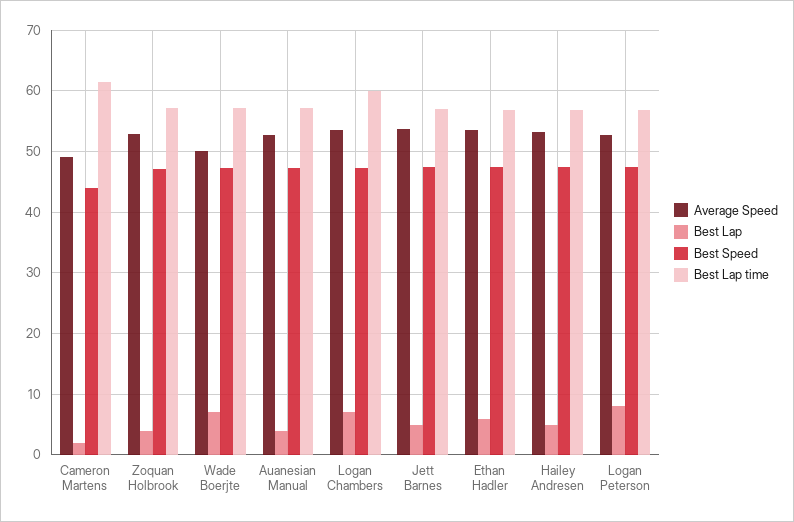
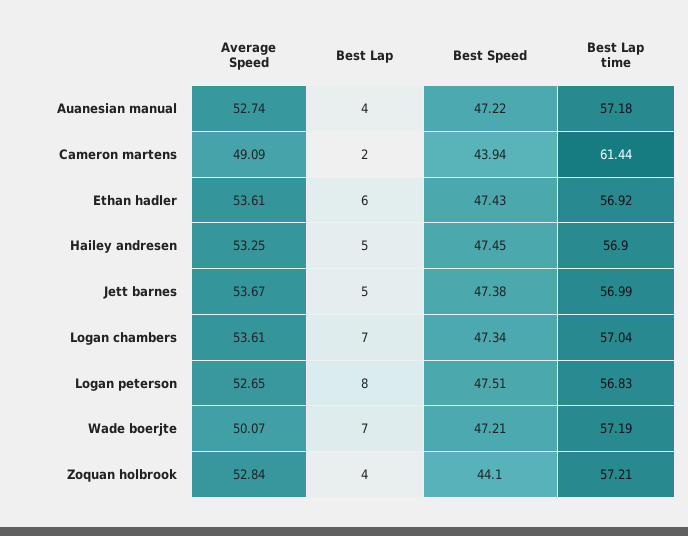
Best Speed, Zoquan Holbrook: 47 -> 44.1
Best Lap time, Logan Chambers: 60 -> 57.04

